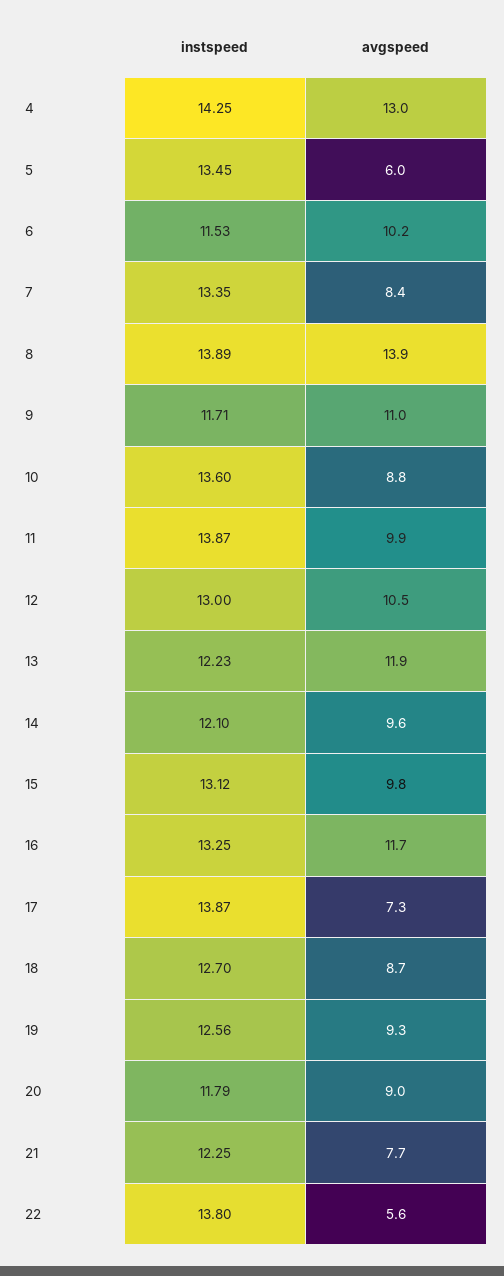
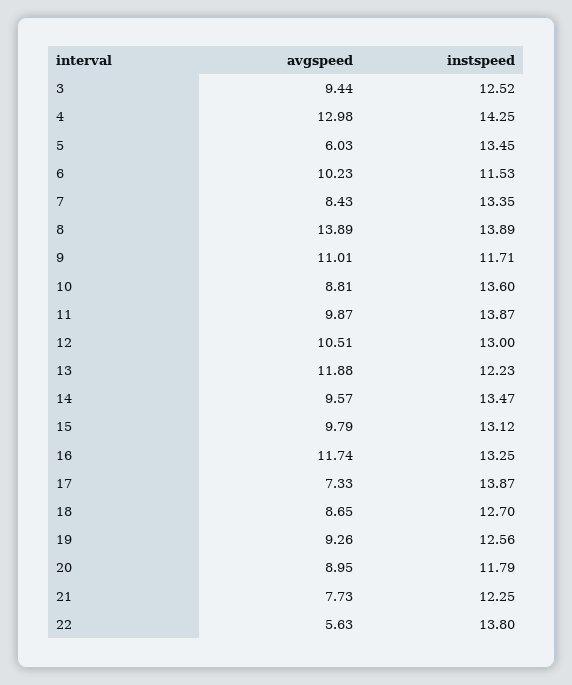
instspeed, 14: 12.1 -> 13.47
avgspeed, 3: none -> 9.44
instspeed, 3: none -> 12.52

